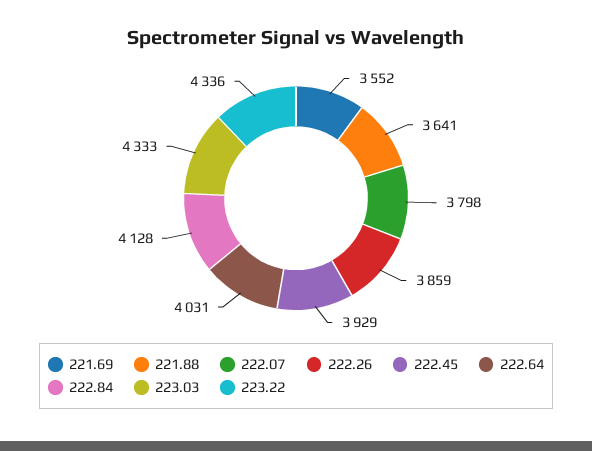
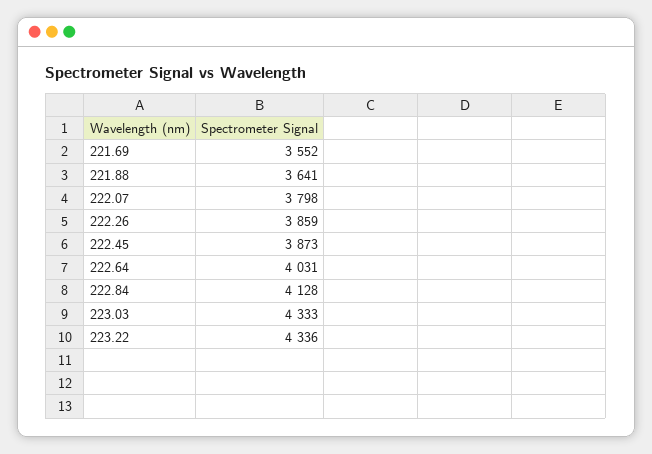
222.45: 3929 -> 3873

